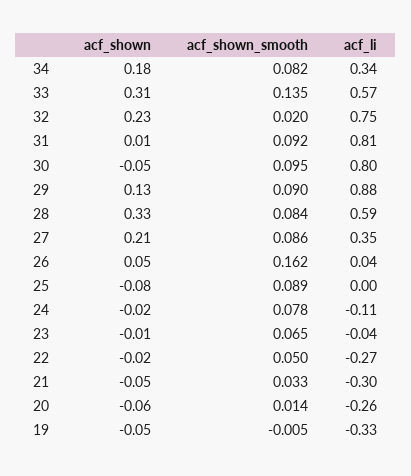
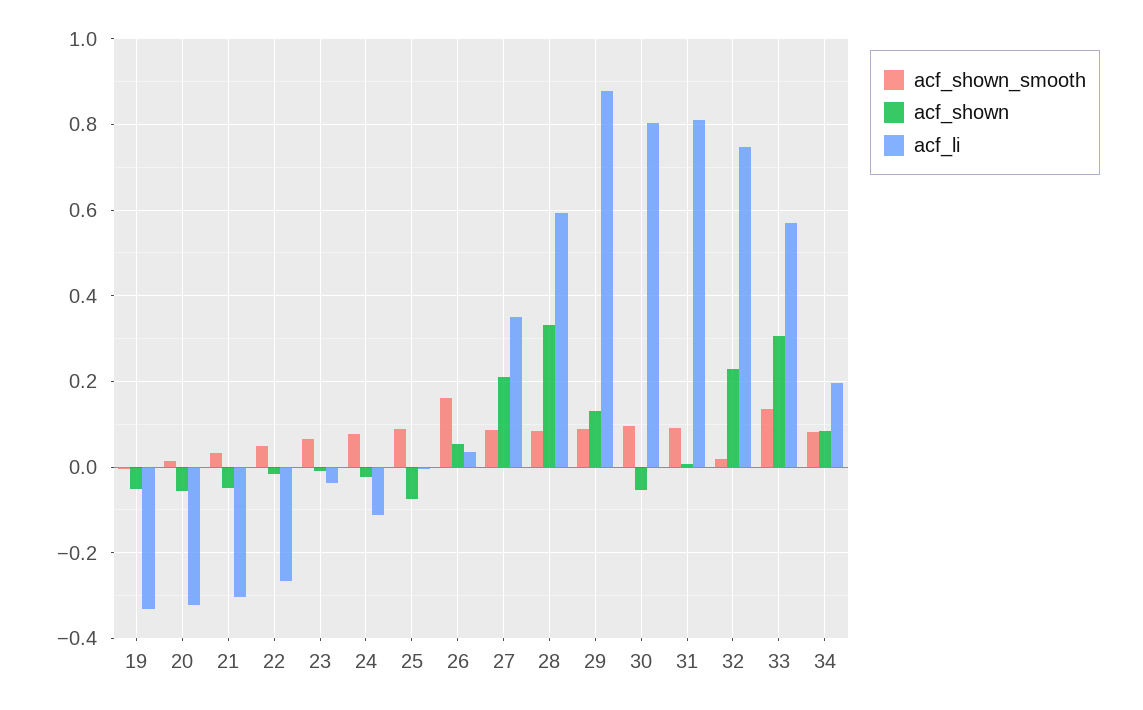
acf_shown, 34: 0.18 -> 0.08
acf_li, 34: 0.34 -> 0.2
acf_li, 20: -0.26 -> -0.32

